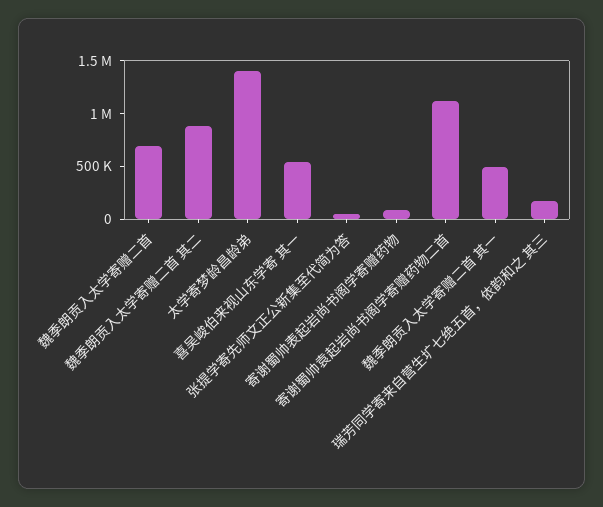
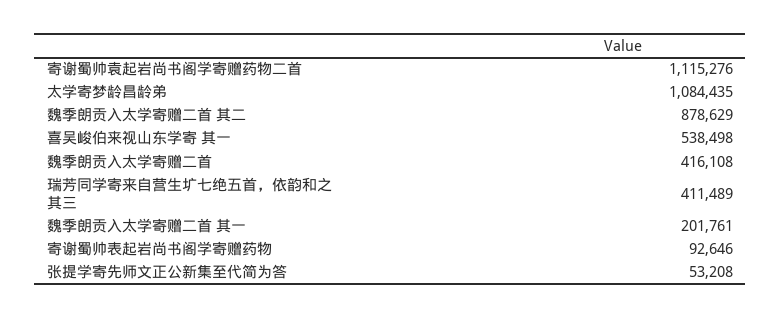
魏季朗贡入太学寄赠二首: 700000 -> 416108
太学寄梦龄昌龄弟: 1400000 -> 1084435
魏季朗贡入太学寄赠二首 其一: 500000 -> 201761
瑞芳同学寄来自营生圹七绝五首，依韵和之 其三: 200000 -> 411489

